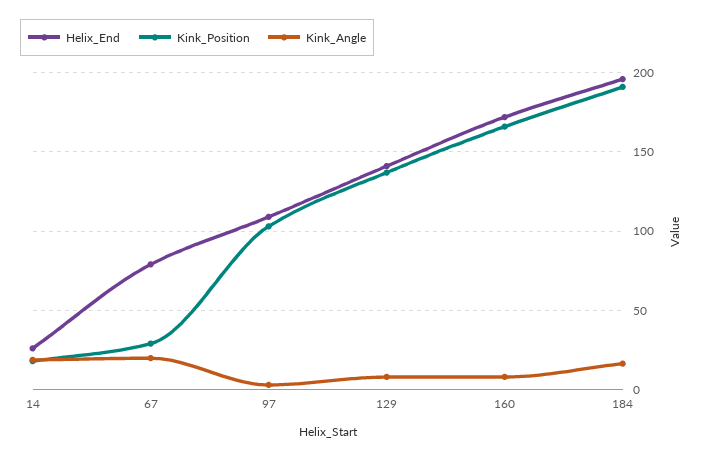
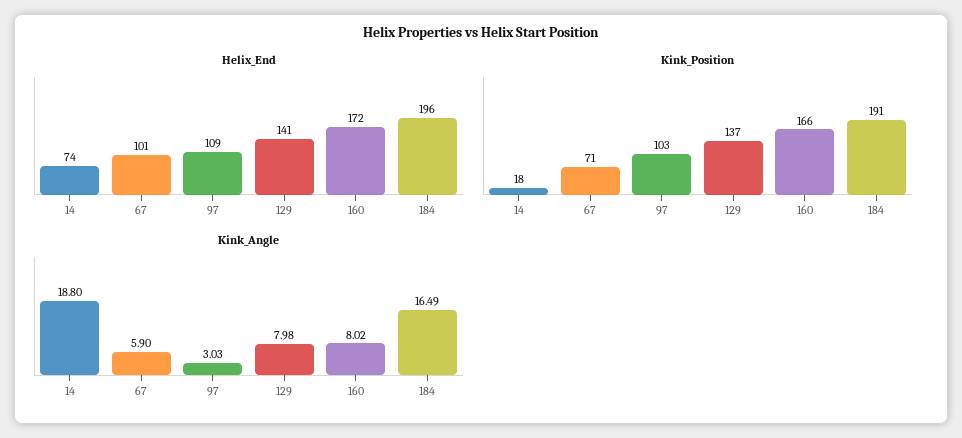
Helix_End, 14: 25 -> 74
Helix_End, 67: 80 -> 101
Kink_Position, 67: 30 -> 71
Kink_Angle, 67: 20 -> 5.9

